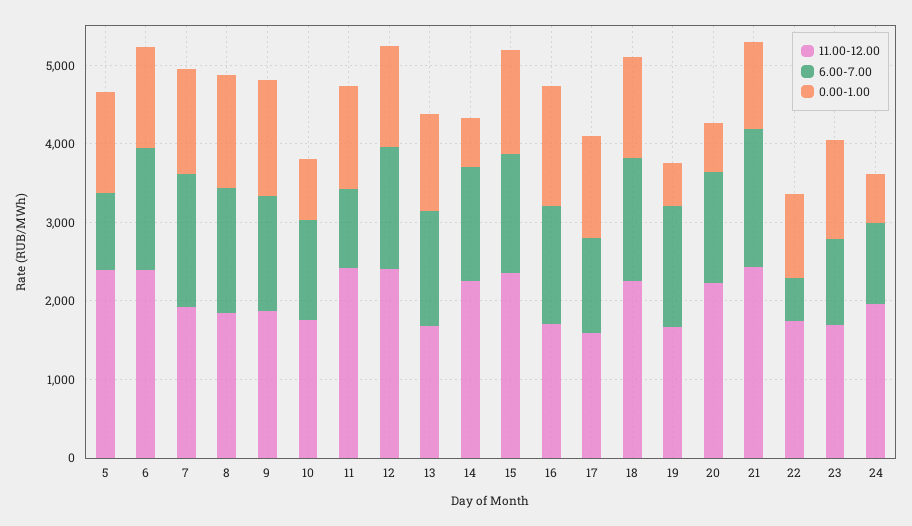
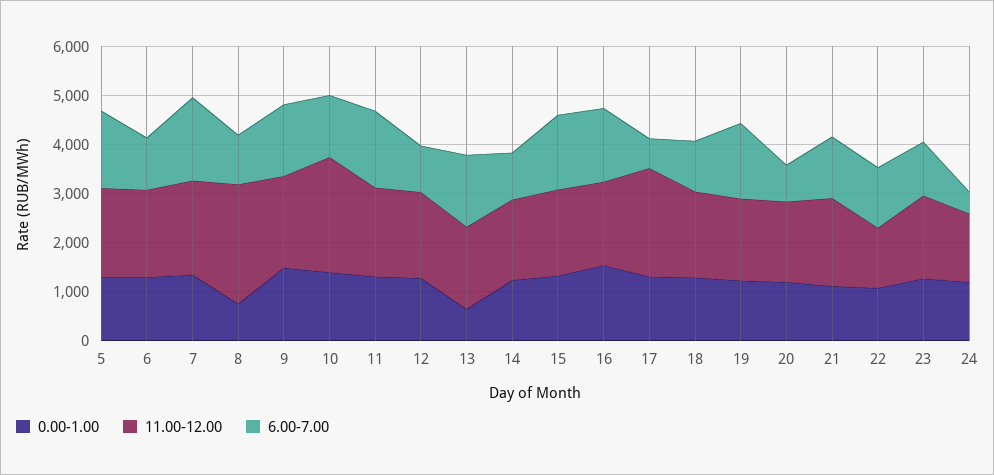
11.00-12.00, 5: 2400 -> 1800
6.00-7.00, 5: 1000 -> 1600
11.00-12.00, 6: 2400 -> 1800
6.00-7.00, 6: 1600 -> 1000
11.00-12.00, 8: 1800 -> 2400
6.00-7.00, 8: 1600 -> 1000
0.00-1.00, 8: 1400 -> 800
11.00-12.00, 10: 1800 -> 2400
0.00-1.00, 10: 800 -> 1400
11.00-12.00, 11: 2400 -> 1800
6.00-7.00, 11: 1000 -> 1600
11.00-12.00, 12: 2400 -> 1800
6.00-7.00, 12: 1600 -> 1000
0.00-1.00, 13: 1200 -> 600
11.00-12.00, 14: 2200 -> 1600
6.00-7.00, 14: 1400 -> 1000
0.00-1.00, 14: 600 -> 1200
11.00-12.00, 15: 2400 -> 1800
11.00-12.00, 17: 1600 -> 2200
6.00-7.00, 17: 1200 -> 600
11.00-12.00, 18: 2200 -> 1800
6.00-7.00, 18: 1600 -> 1000
0.00-1.00, 19: 600 -> 1200
11.00-12.00, 20: 2200 -> 1600
6.00-7.00, 20: 1400 -> 800
0.00-1.00, 20: 600 -> 1200
11.00-12.00, 21: 2400 -> 1800
6.00-7.00, 21: 1800 -> 1200
11.00-12.00, 22: 1800 -> 1200
6.00-7.00, 22: 600 -> 1200
11.00-12.00, 24: 2000 -> 1400
6.00-7.00, 24: 1000 -> 400
0.00-1.00, 24: 600 -> 1200

